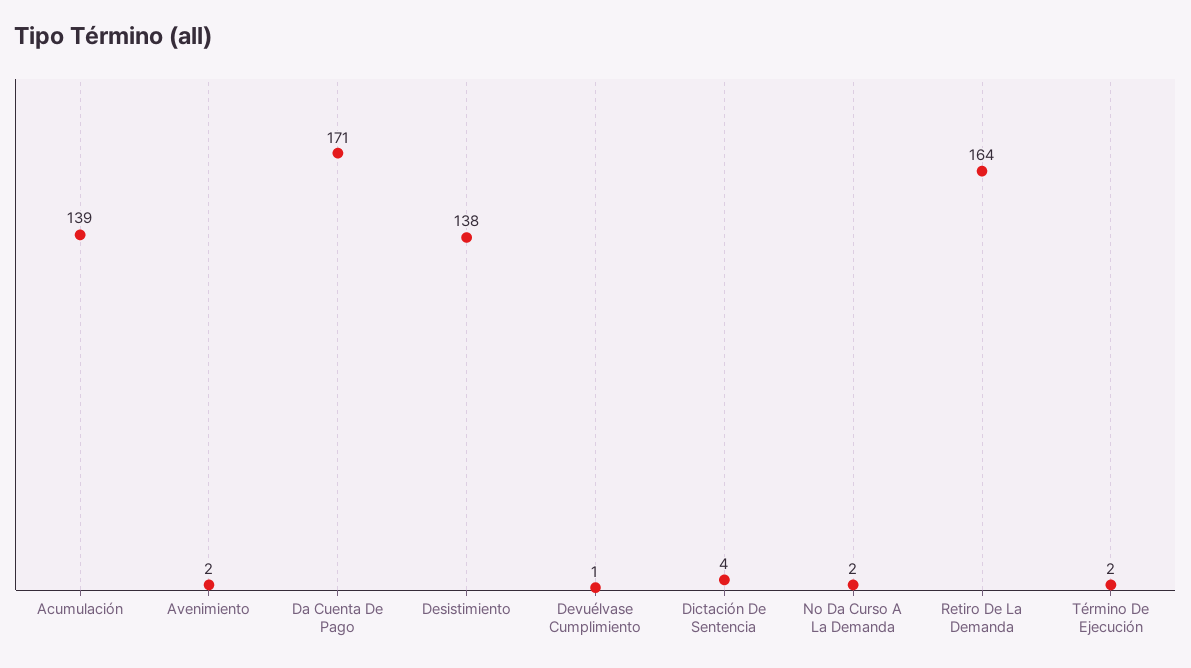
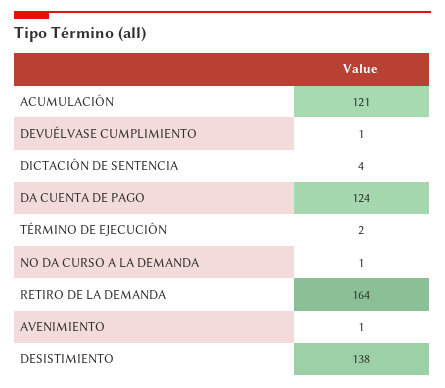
Acumulación: 139 -> 121
Avenimiento: 2 -> 1
Da Cuenta De Pago: 171 -> 124
No Da Curso A La Demanda: 2 -> 1

